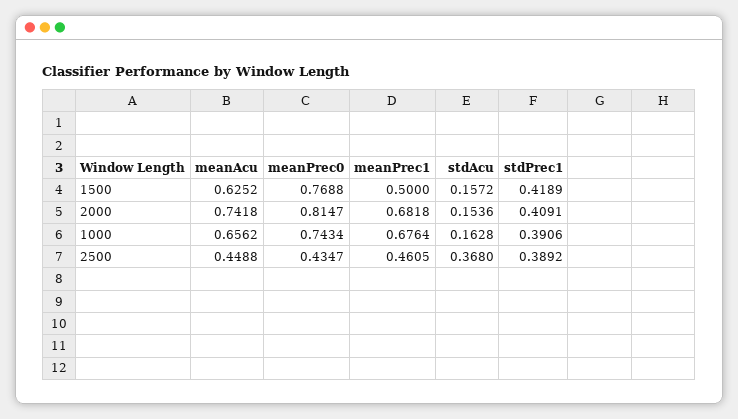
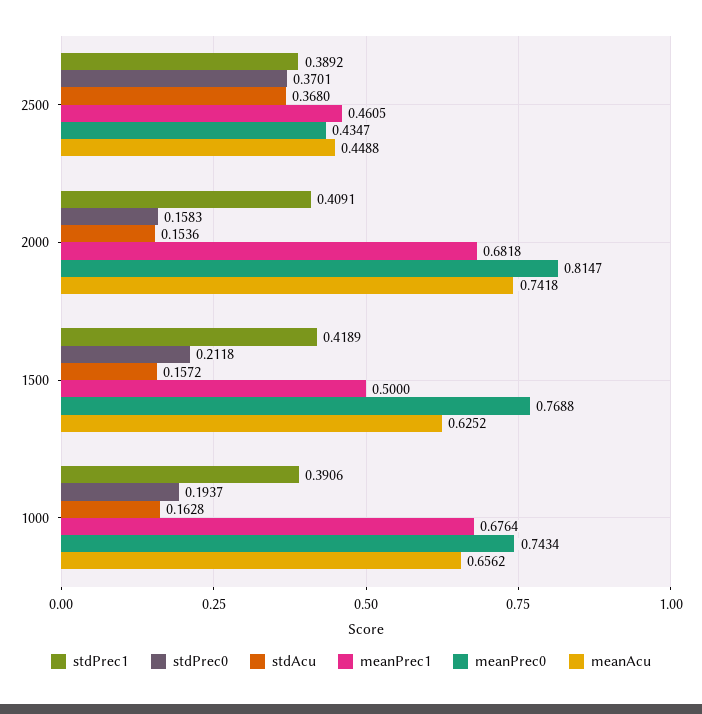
stdPrec0, 2500: none -> 0.3701
stdPrec0, 2000: none -> 0.1583
stdPrec0, 1500: none -> 0.2118
stdPrec0, 1000: none -> 0.1937

